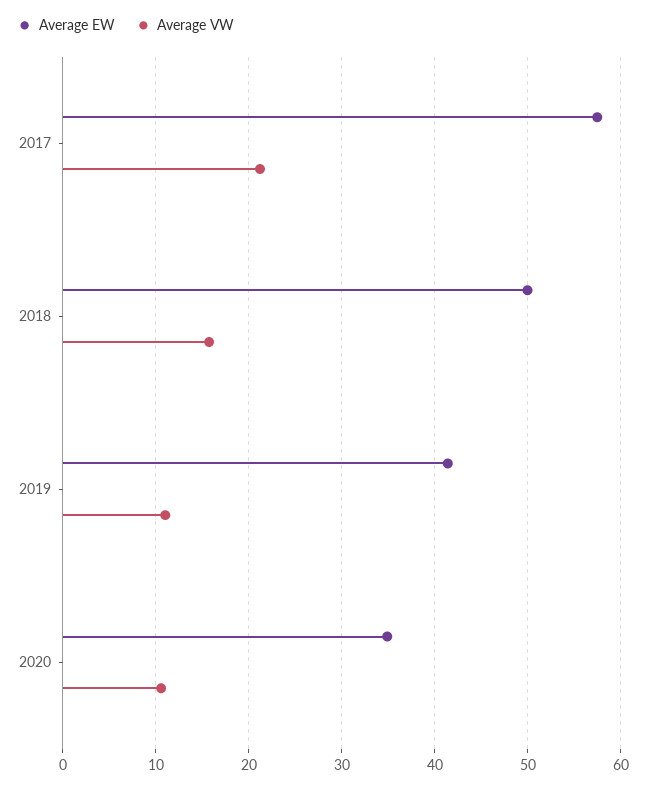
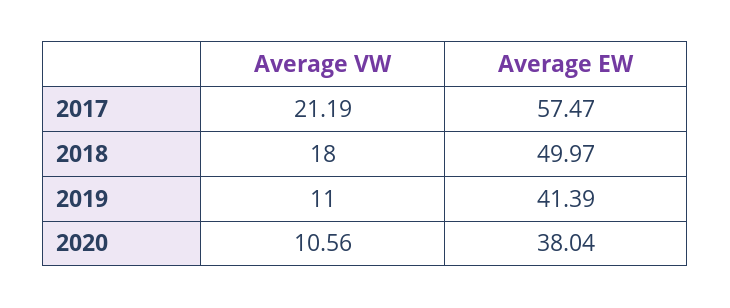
Average VW, 2018: 16 -> 18
Average EW, 2020: 35 -> 38.04

